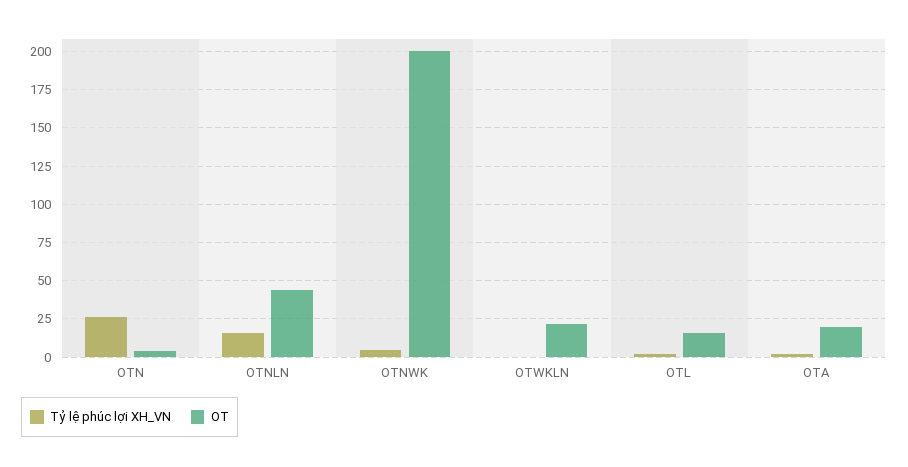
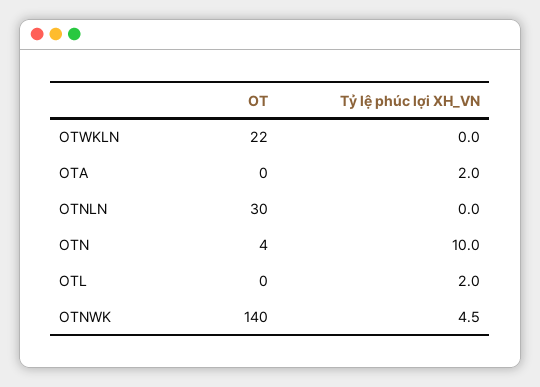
Tỷ lệ phúc lợi XH_VN, OTN: 25 -> 10
Tỷ lệ phúc lợi XH_VN, OTNLN: 15 -> 0
OT, OTNLN: 45 -> 30
OT, OTNWK: 200 -> 140
OT, OTL: 15 -> 0
OT, OTA: 20 -> 0

